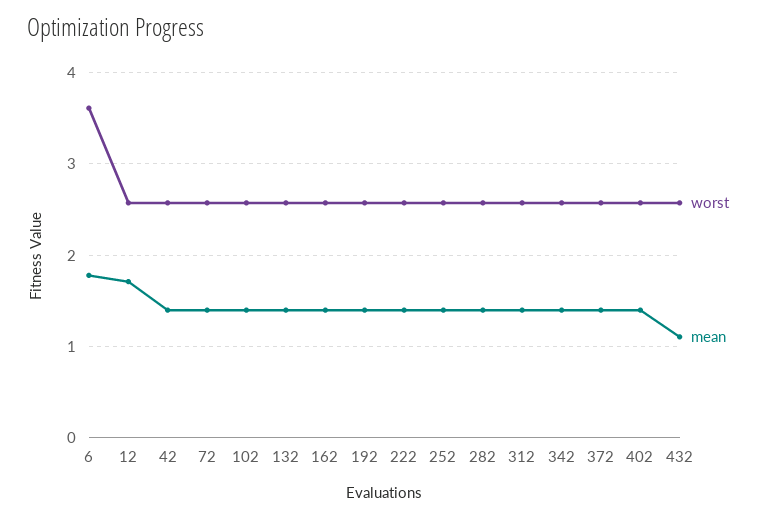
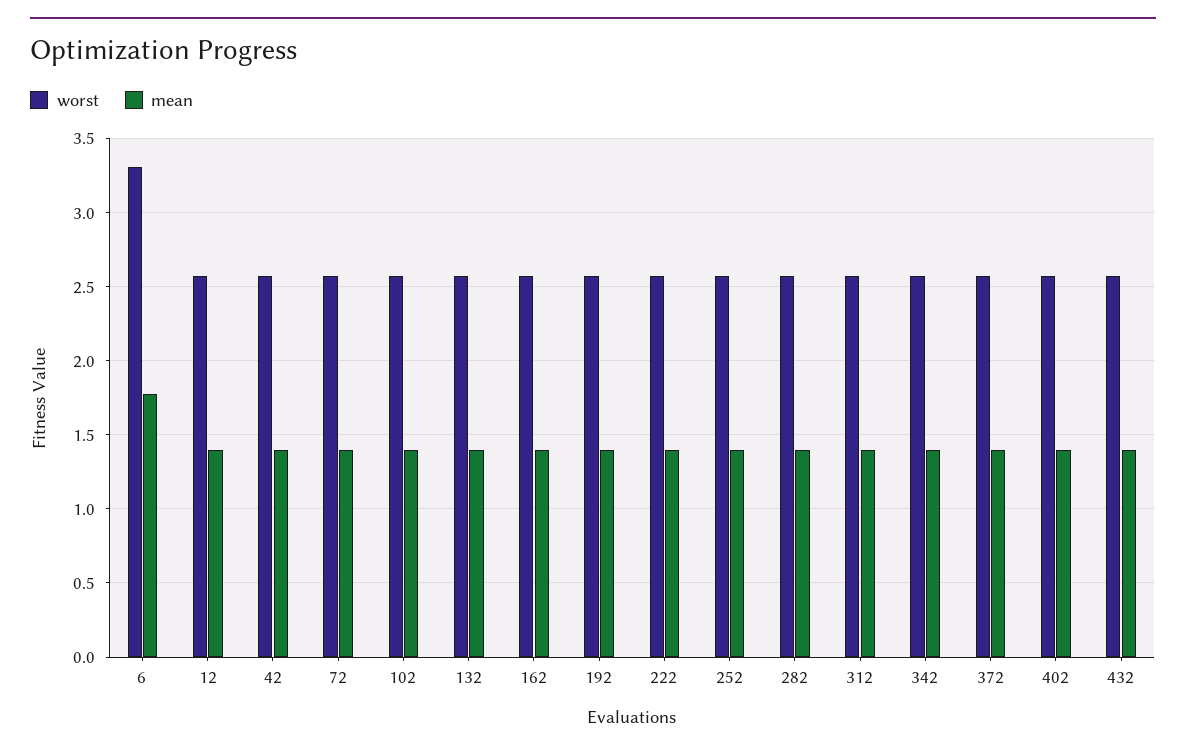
worst, 6: 3.6 -> 3.3
mean, 12: 1.7 -> 1.4
mean, 432: 1.1 -> 1.4

